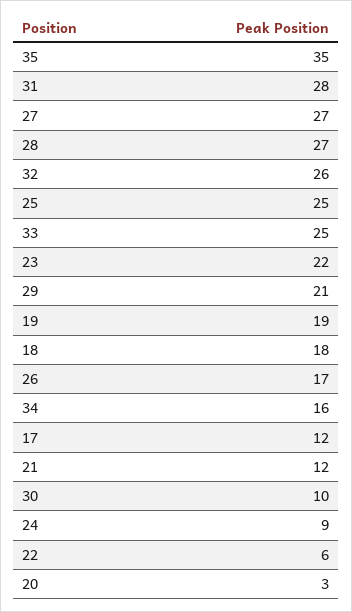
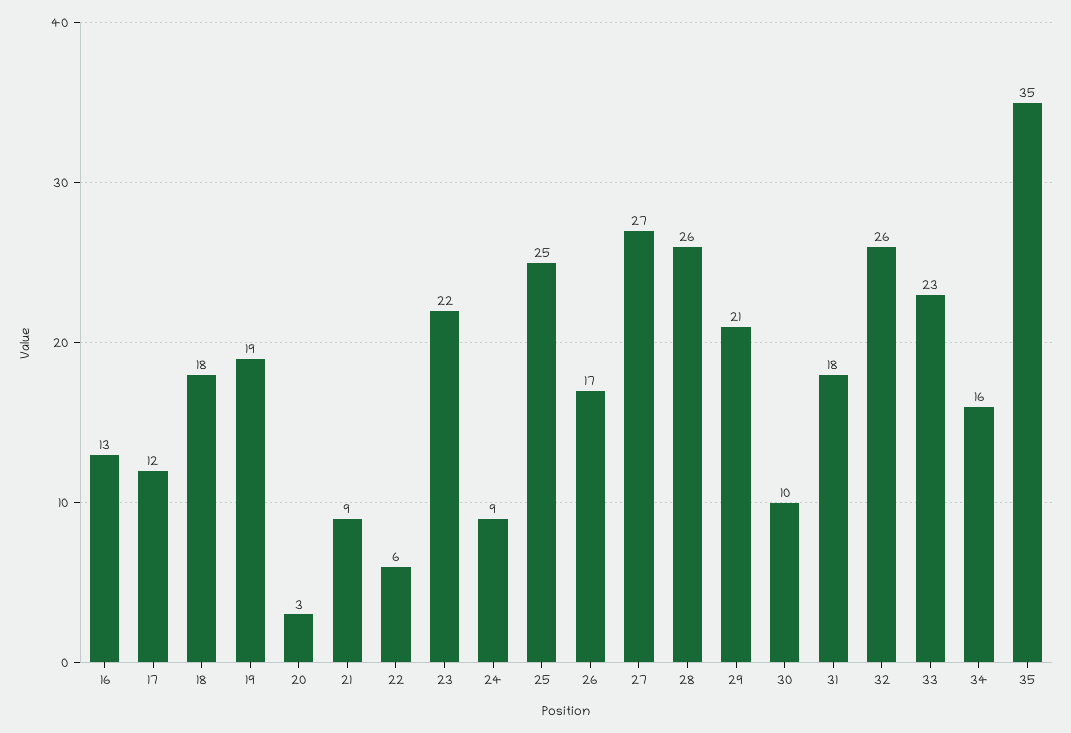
31: 28 -> 18
28: 27 -> 26
33: 25 -> 23
21: 12 -> 9
16: none -> 13

